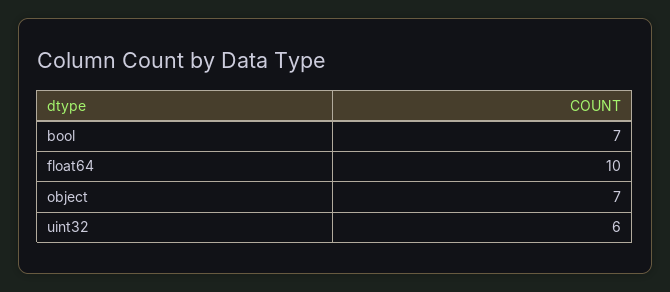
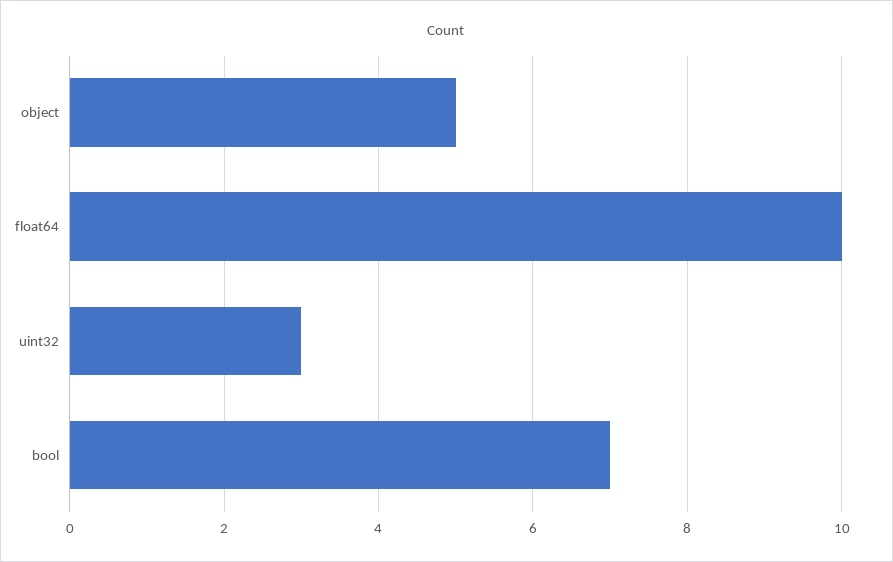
object: 7 -> 5
uint32: 6 -> 3

